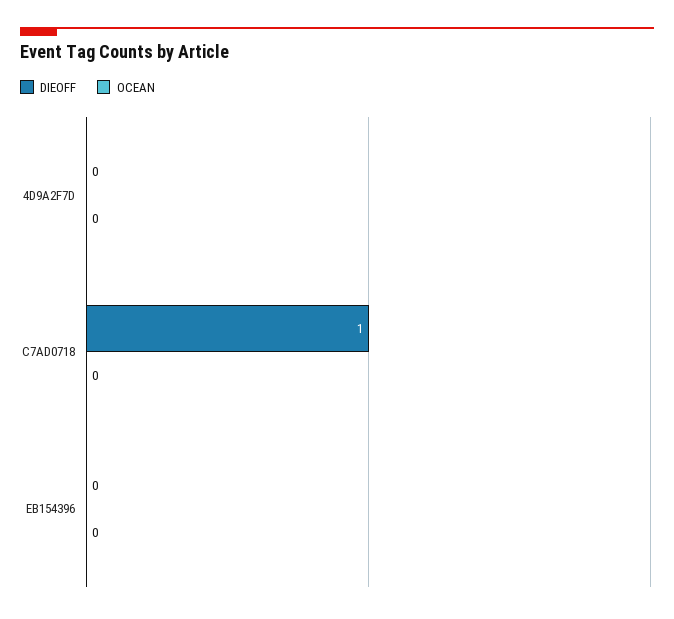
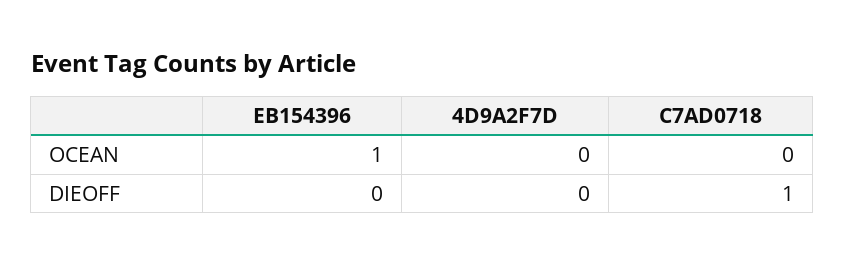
OCEAN, EB154396: 0 -> 1

